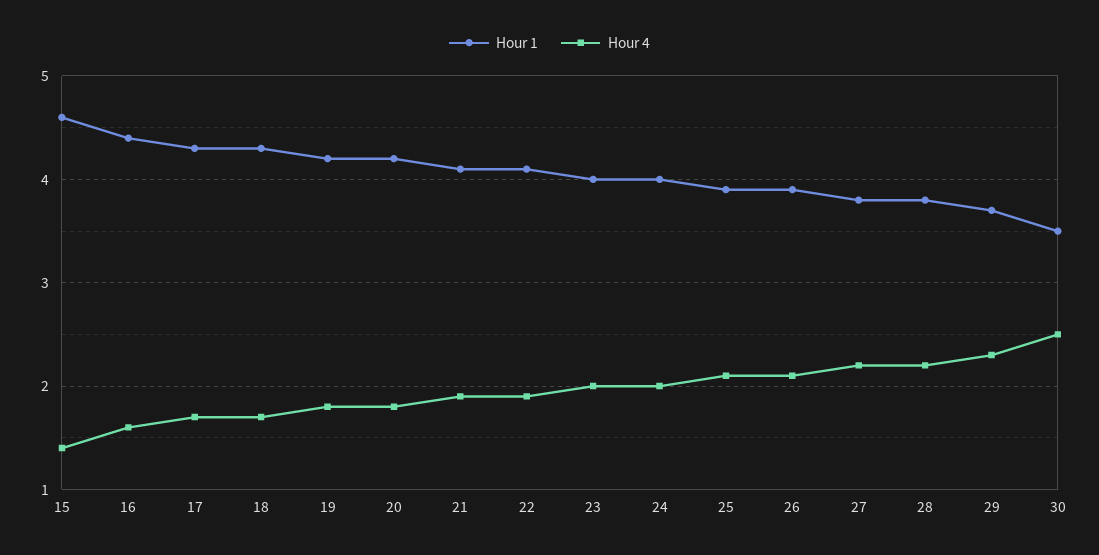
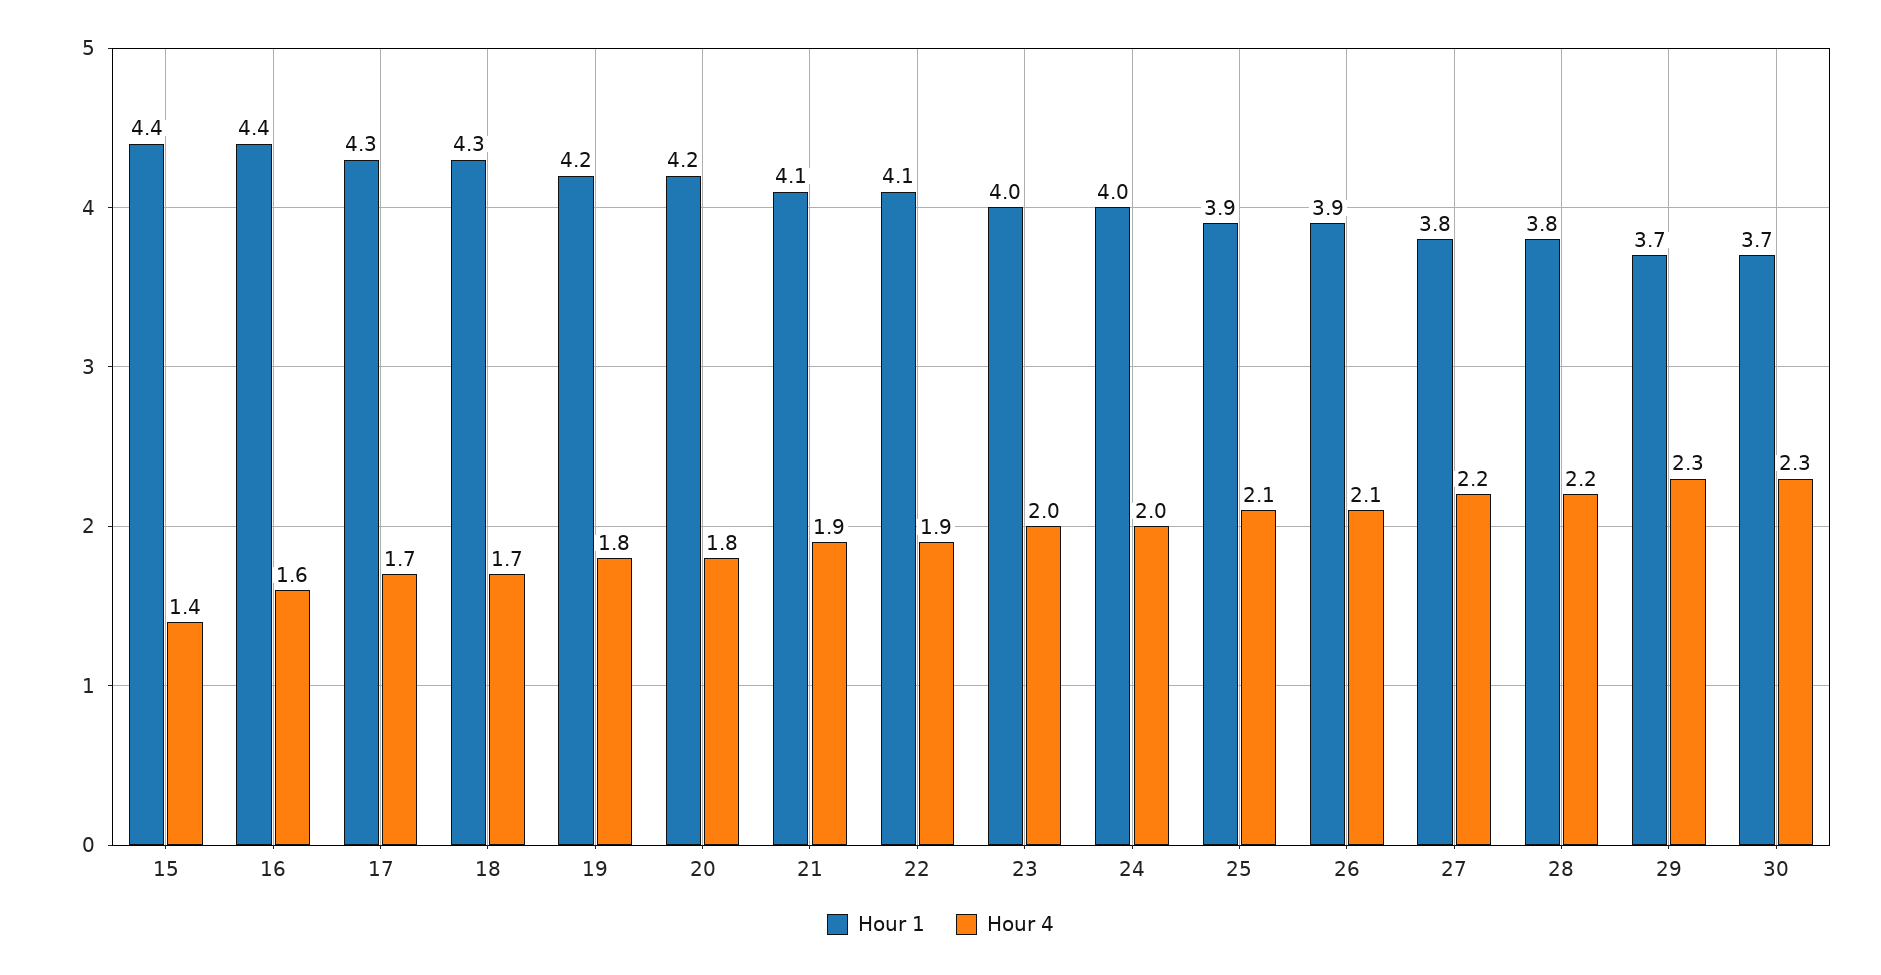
Hour 1, 15: 4.6 -> 4.4
Hour 1, 30: 3.5 -> 3.7
Hour 4, 30: 2.5 -> 2.3

